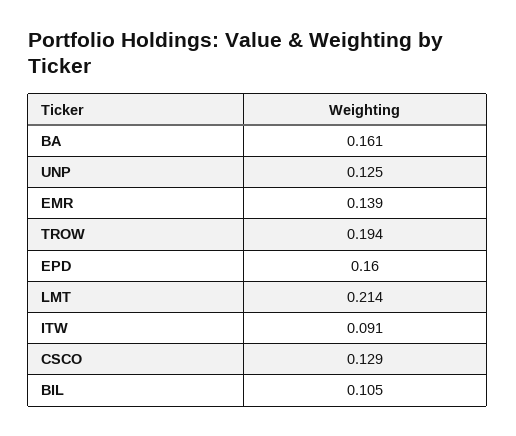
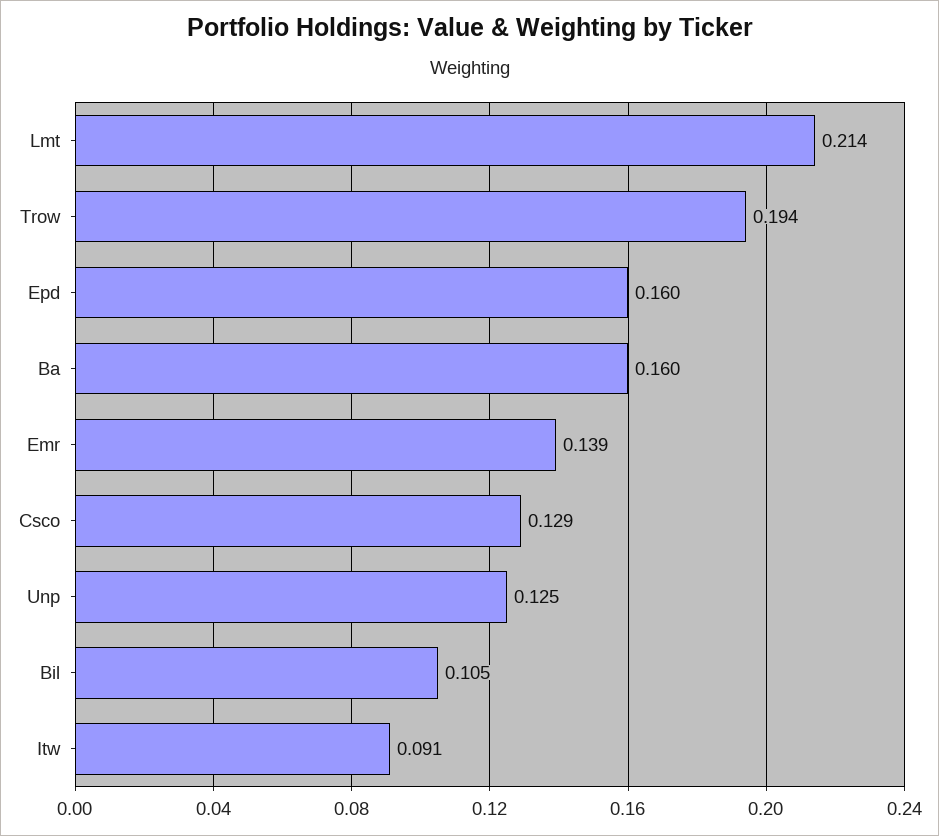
BA: 0.161 -> 0.16

